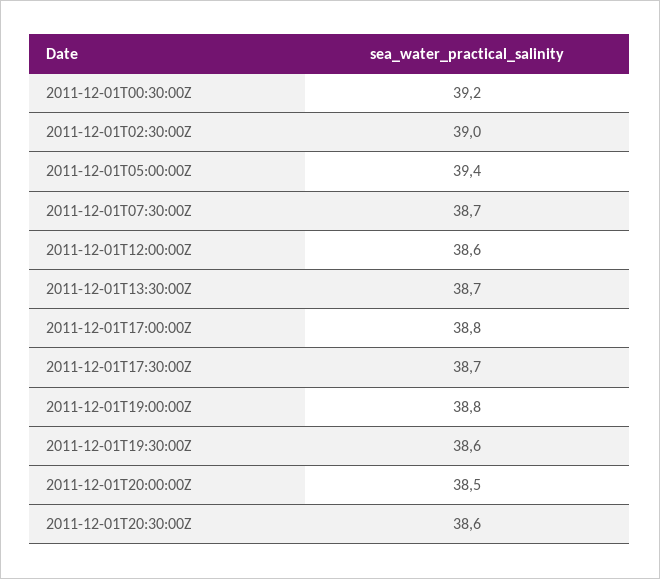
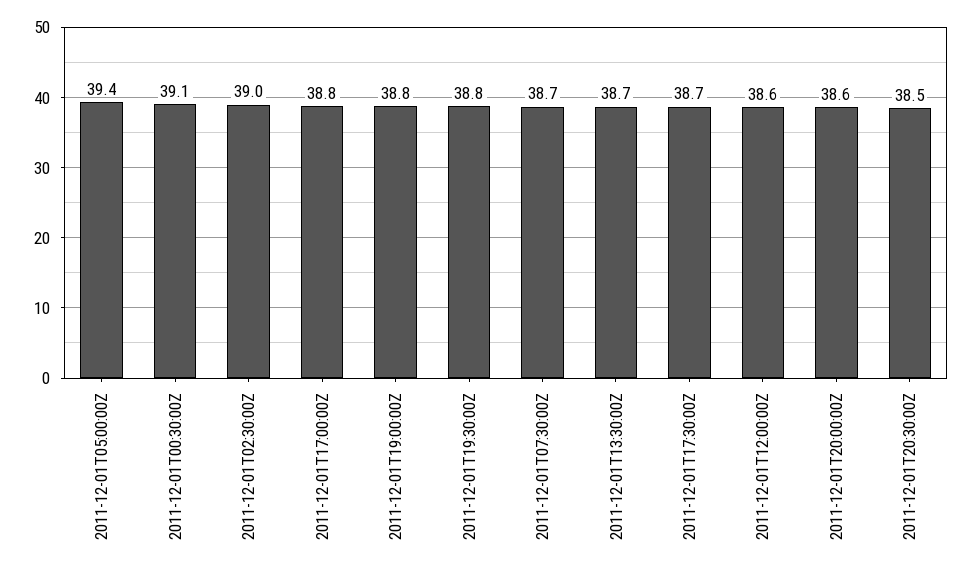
2011-12-01T00:30:00Z: 39.2 -> 39.1
2011-12-01T19:30:00Z: 38.6 -> 38.8
2011-12-01T20:00:00Z: 38.5 -> 38.6
2011-12-01T20:30:00Z: 38.6 -> 38.5

